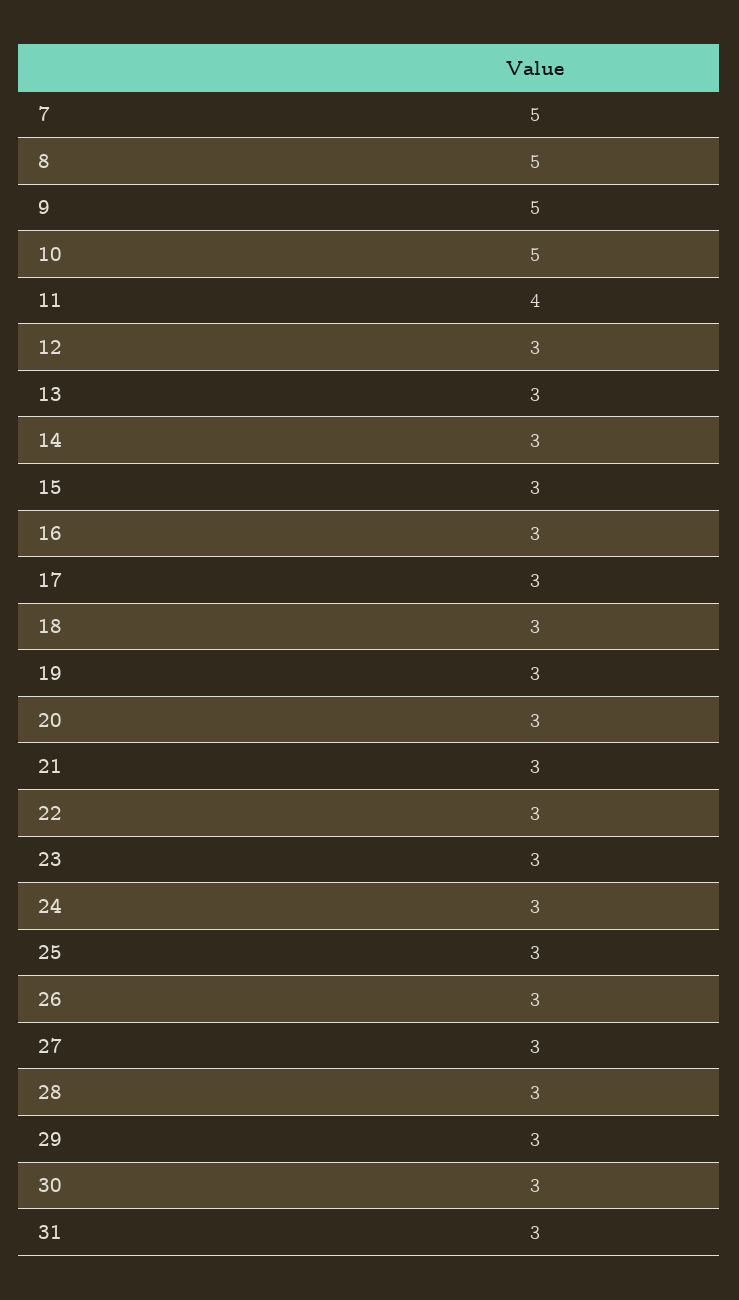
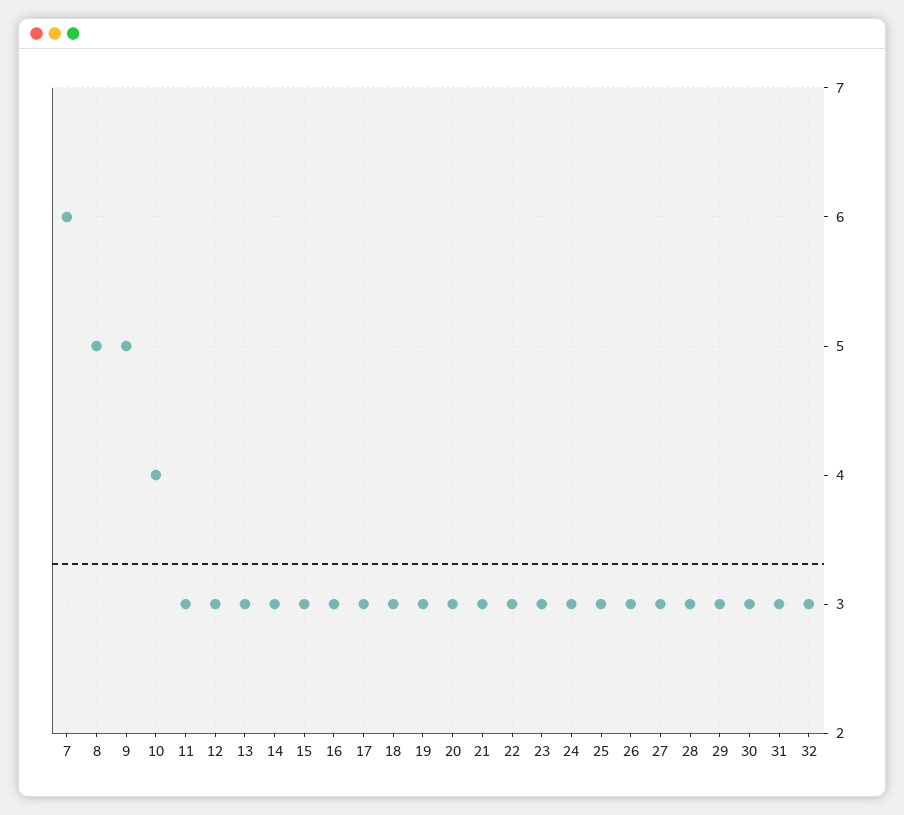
7: 5 -> 6
10: 5 -> 4
11: 4 -> 3
32: none -> 3

